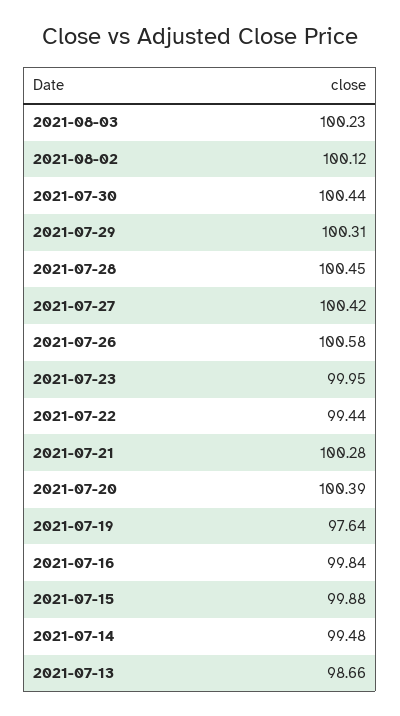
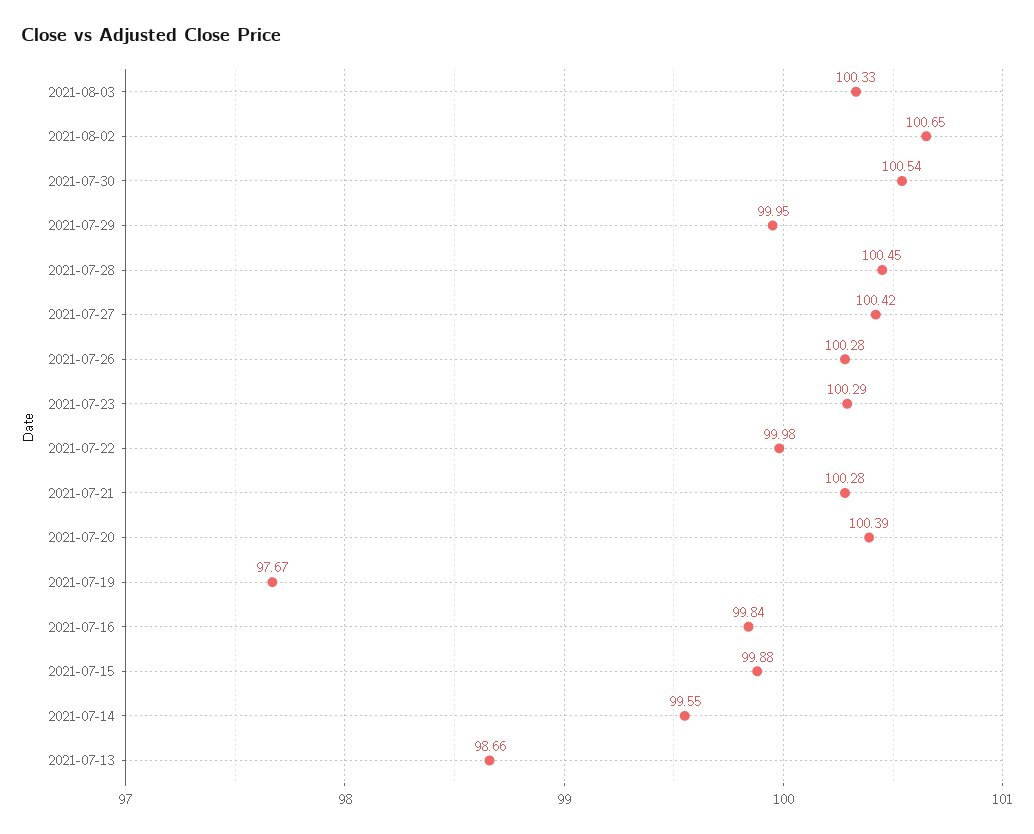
2021-08-03: 100.23 -> 100.33
2021-08-02: 100.12 -> 100.65
2021-07-30: 100.44 -> 100.54
2021-07-29: 100.31 -> 99.95
2021-07-26: 100.58 -> 100.28
2021-07-23: 99.95 -> 100.29
2021-07-22: 99.44 -> 99.98
2021-07-19: 97.64 -> 97.67
2021-07-14: 99.48 -> 99.55

